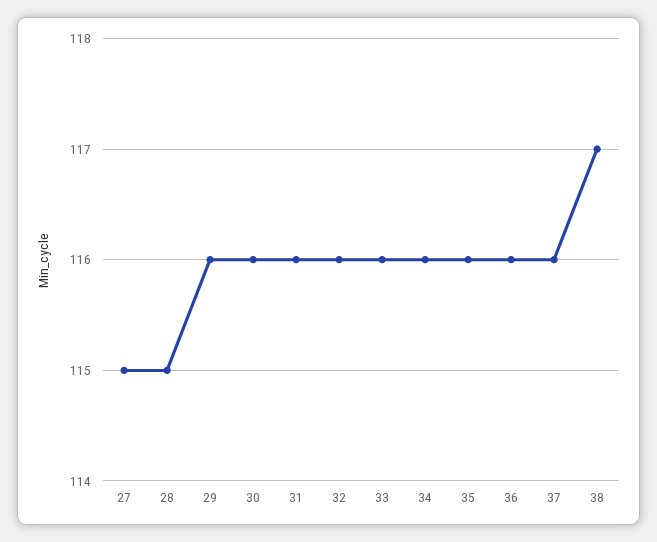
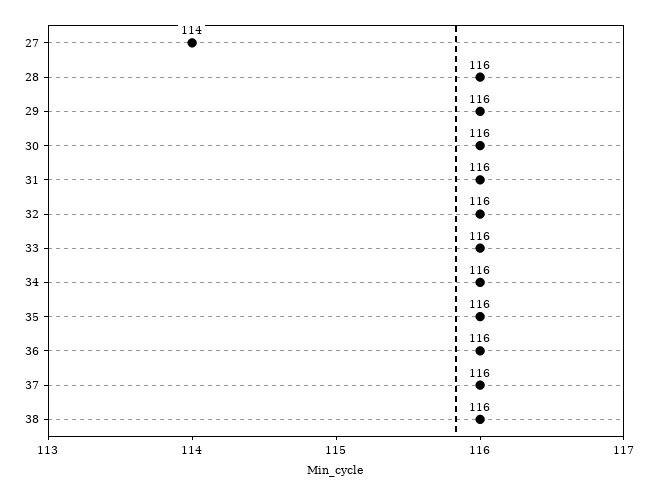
27: 115 -> 114
28: 115 -> 116
38: 117 -> 116

